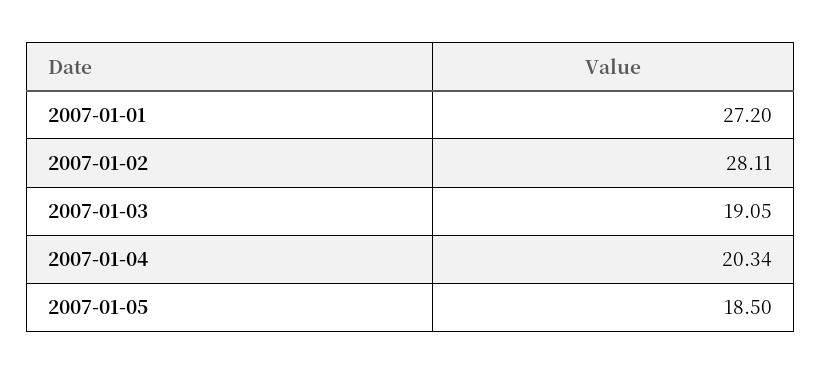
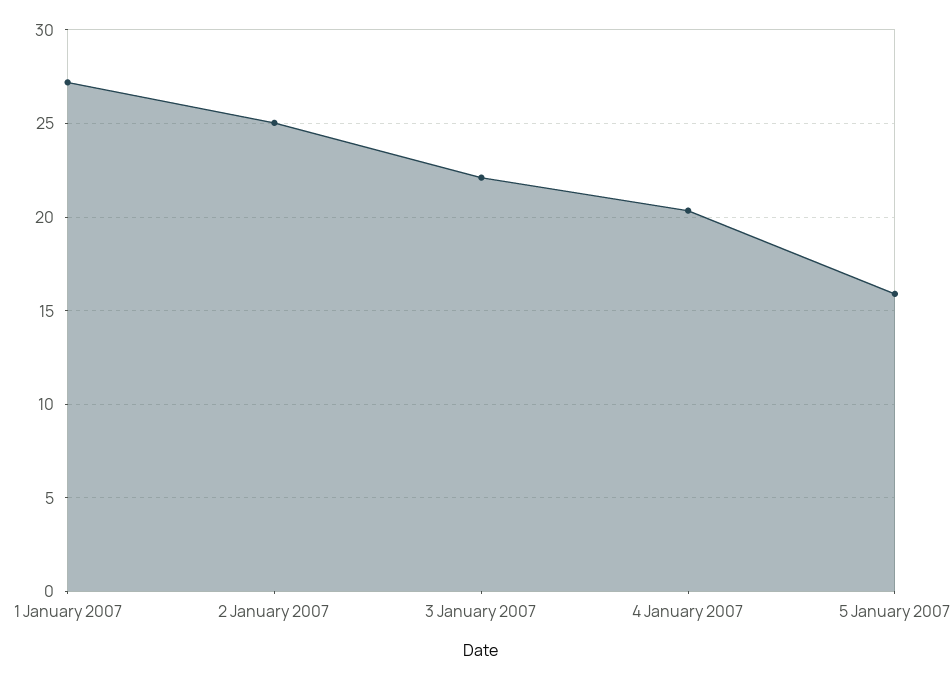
2007-01-02: 28.11 -> 25
2007-01-03: 19.05 -> 22
2007-01-05: 18.5 -> 16

